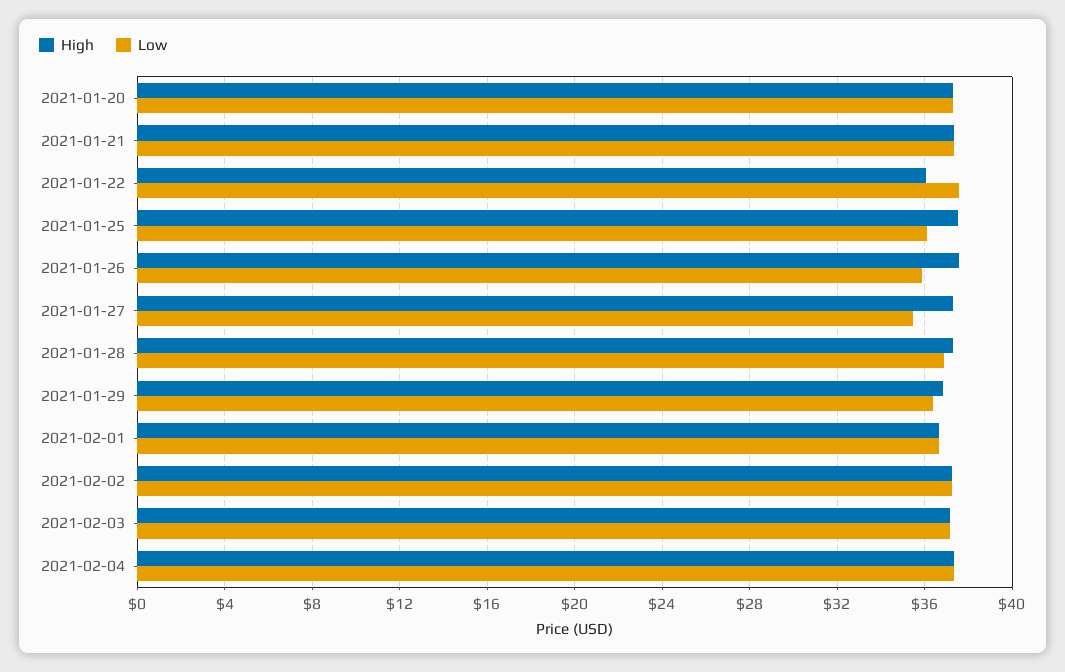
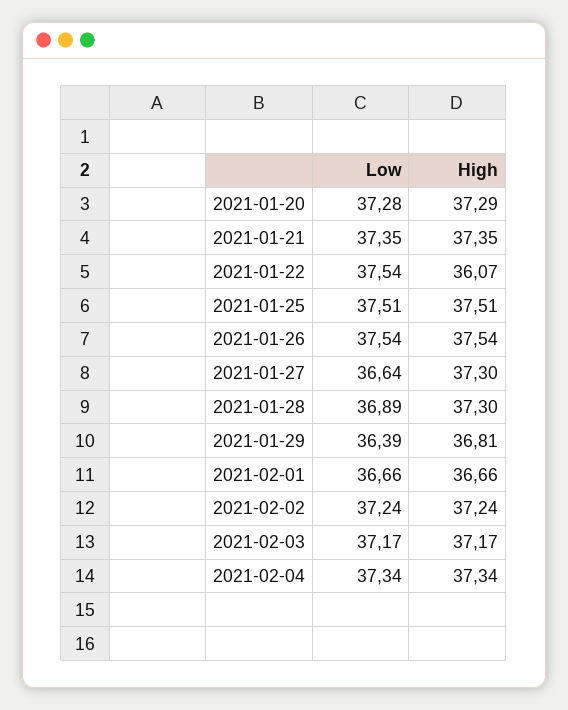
Low, 2021-01-25: 36 -> 37.51
Low, 2021-01-26: 36 -> 37.54
Low, 2021-01-27: 35.5 -> 36.64

